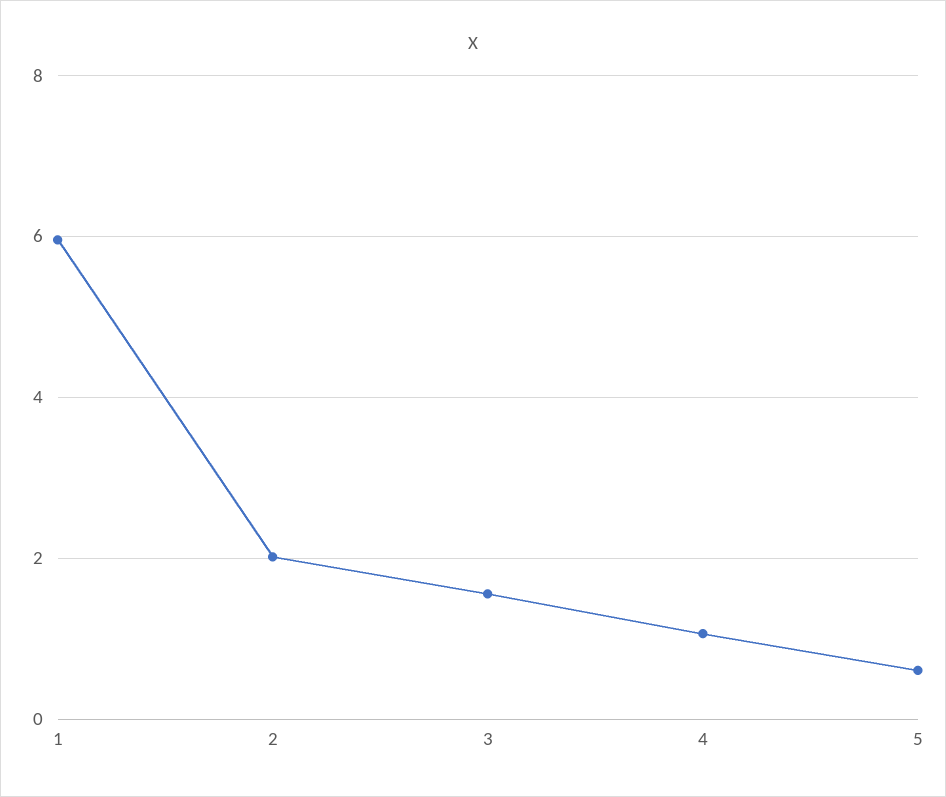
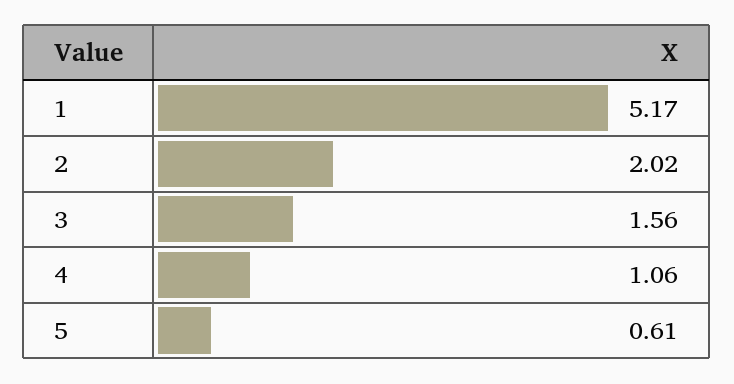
1: 6 -> 5.17

